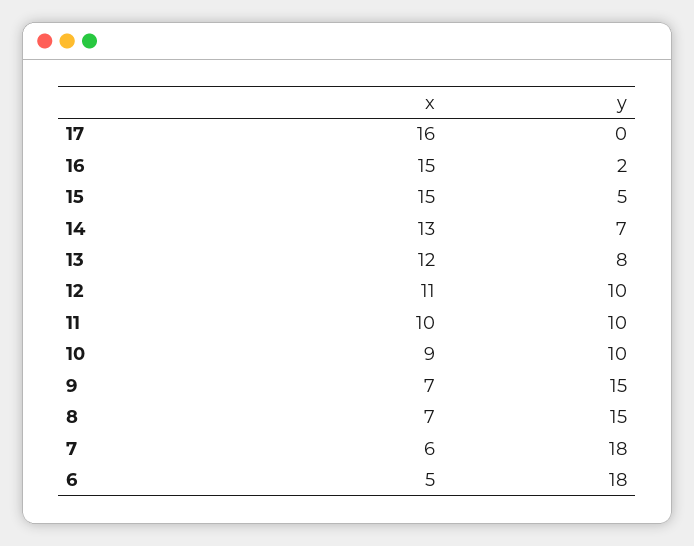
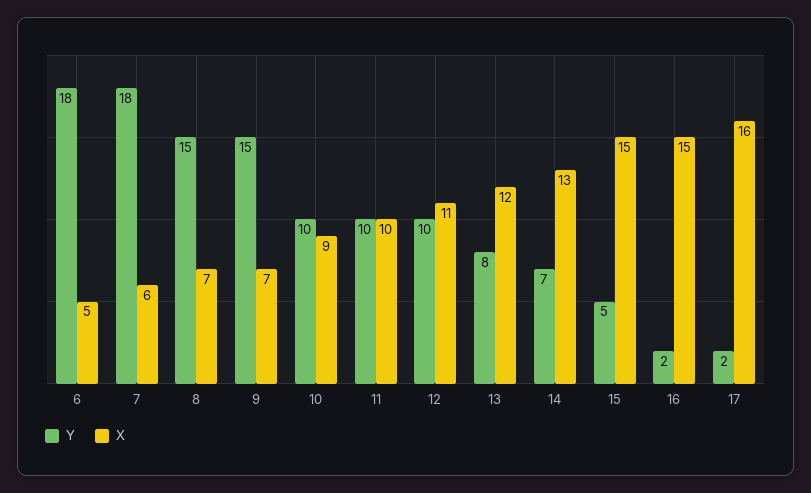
y, 17: 0 -> 2

